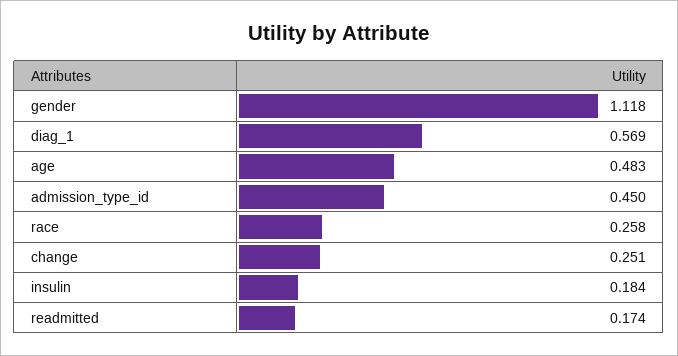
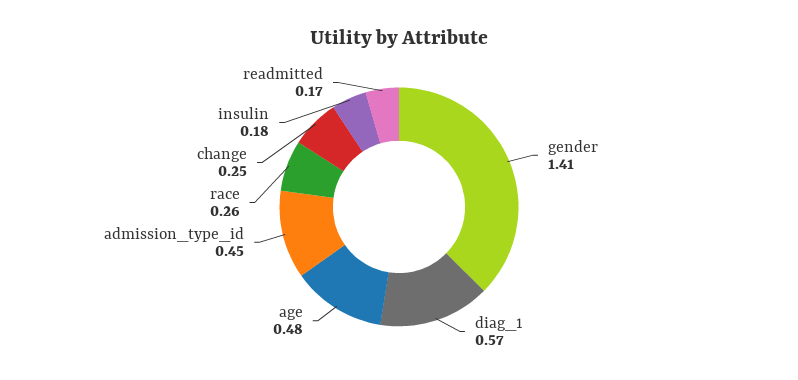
gender: 1.118 -> 1.41

